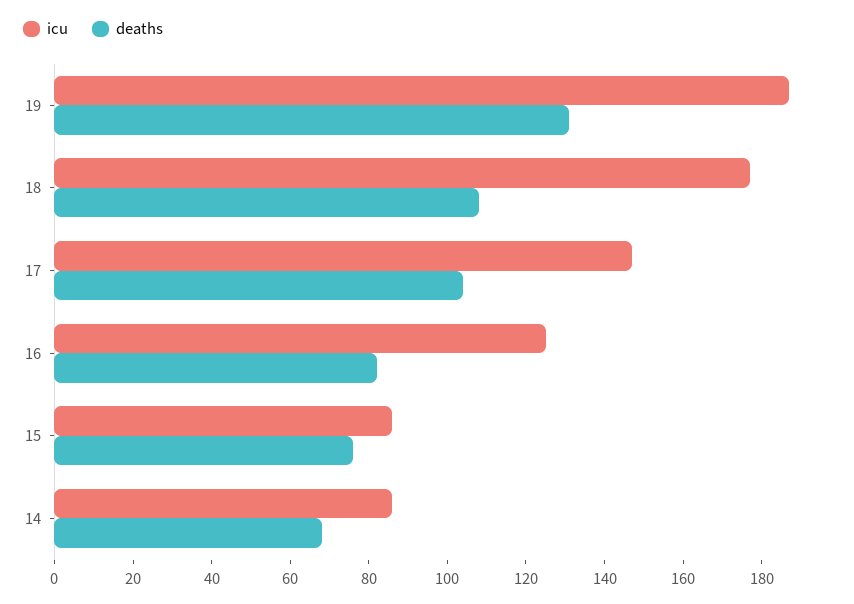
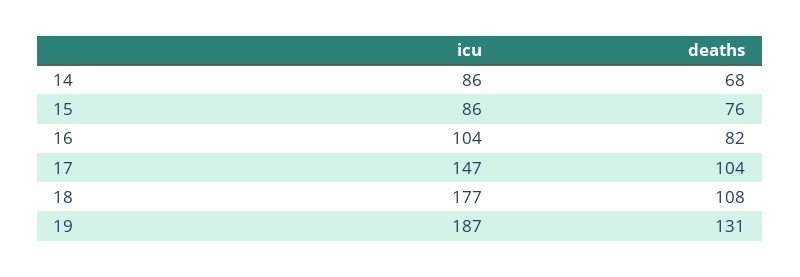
icu, 16: 125 -> 104

